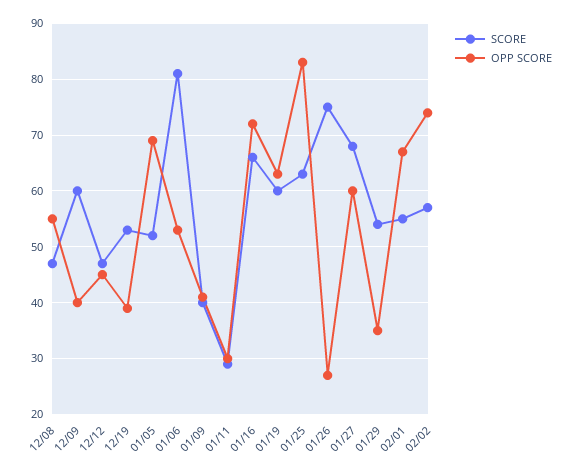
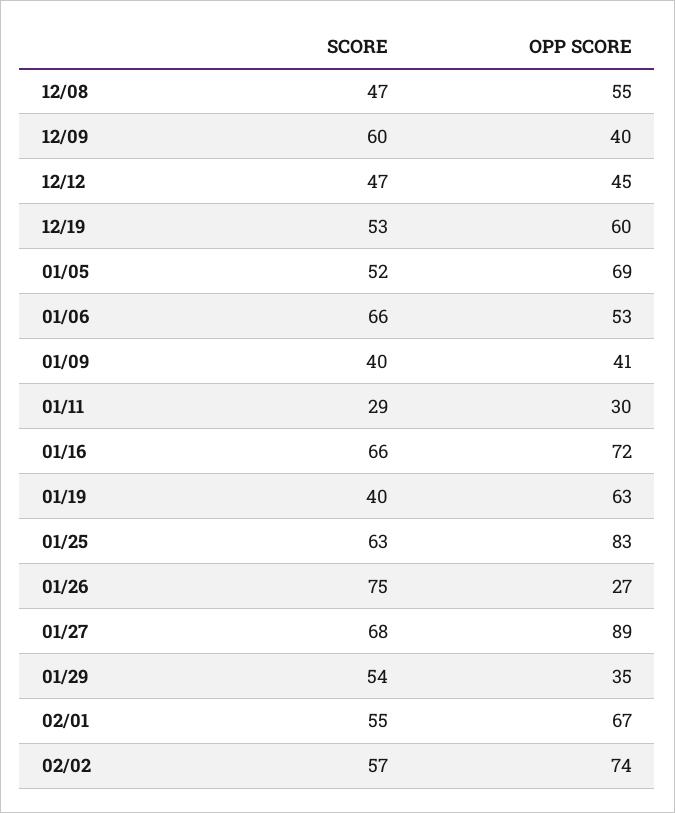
OPP SCORE, 12/19: 40 -> 60
SCORE, 01/06: 80 -> 66
SCORE, 01/19: 60 -> 40
OPP SCORE, 01/27: 60 -> 89

